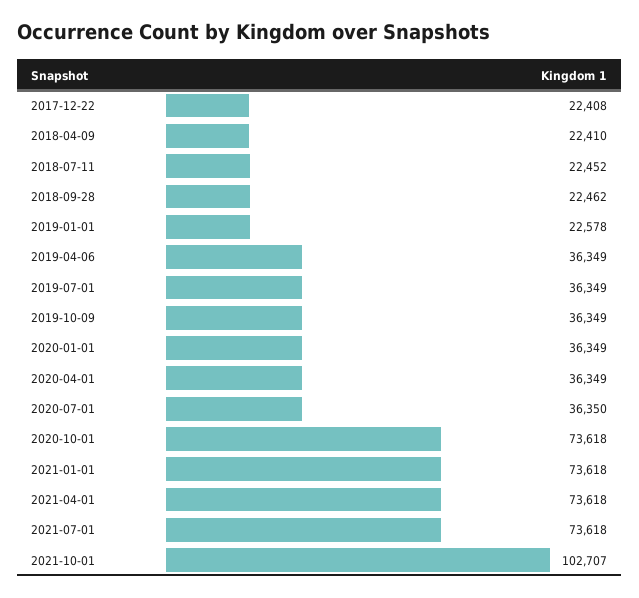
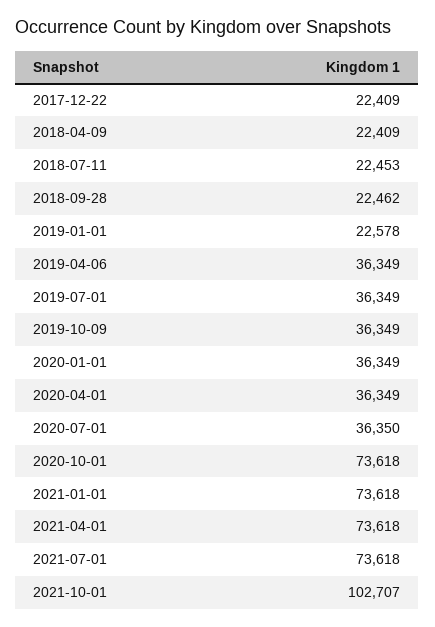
2017-12-22: 22408 -> 22409
2018-04-09: 22410 -> 22409
2018-07-11: 22452 -> 22453

